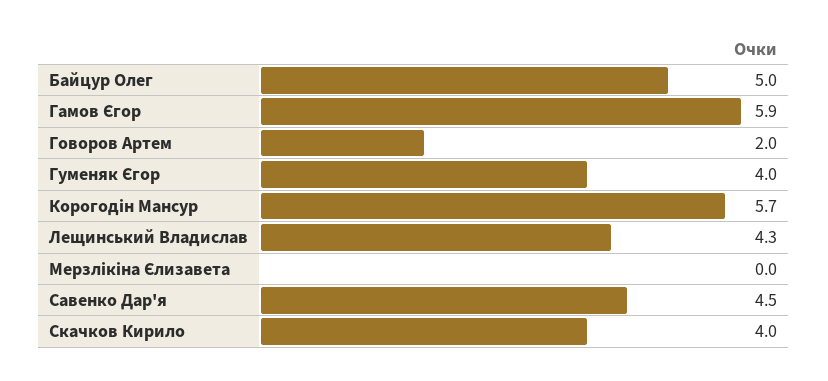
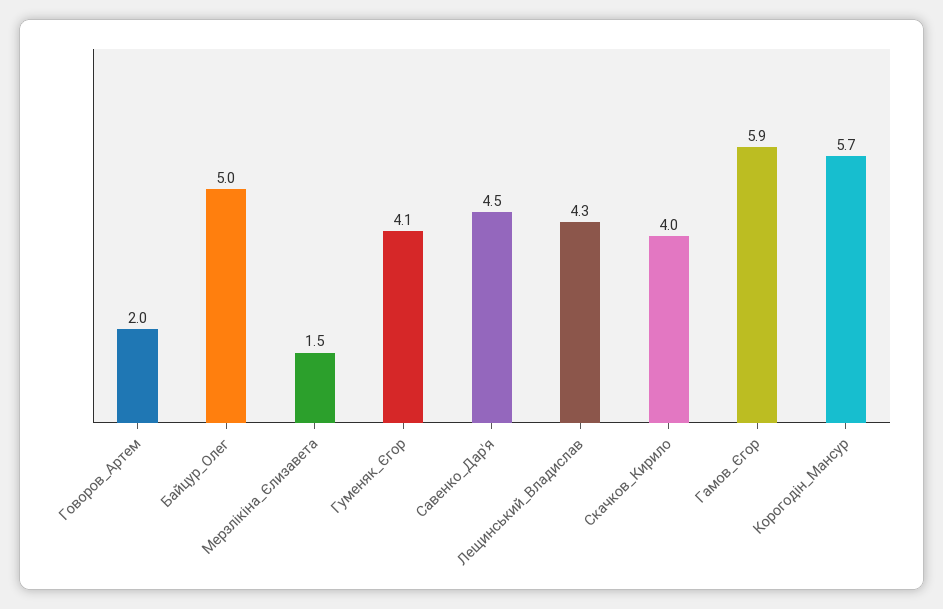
Гуменяк Єгор: 4 -> 4.1
Мерзлікіна Єлизавета: 0 -> 1.5

